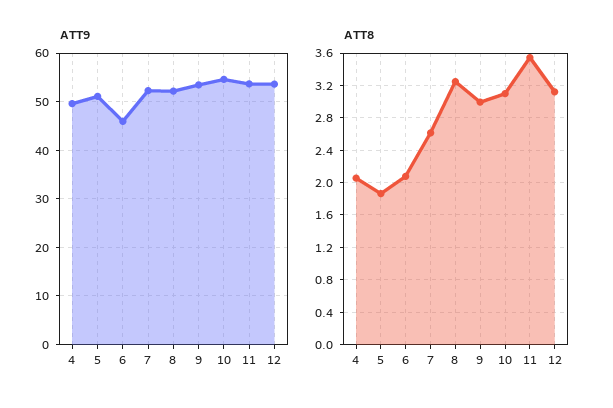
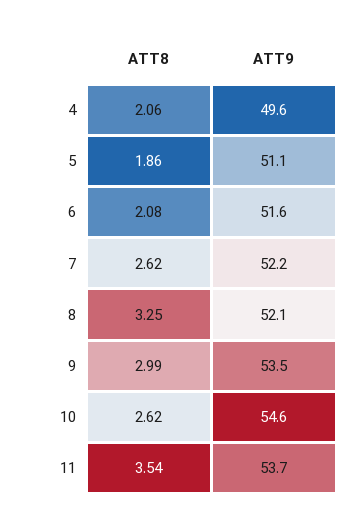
ATT9, 6: 46 -> 51.6
ATT9, 12: 54 -> none
ATT8, 10: 3.1 -> 2.62
ATT8, 12: 3.1 -> none

